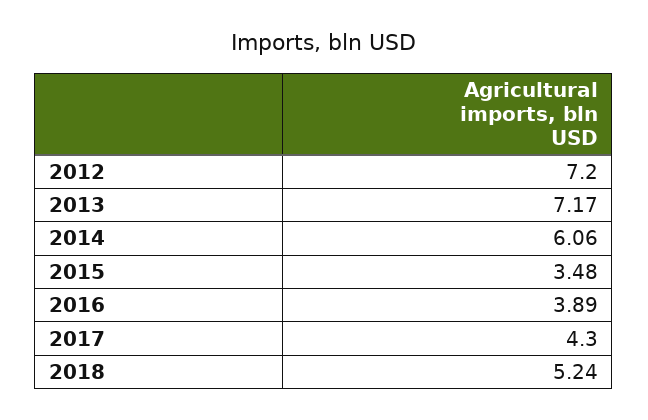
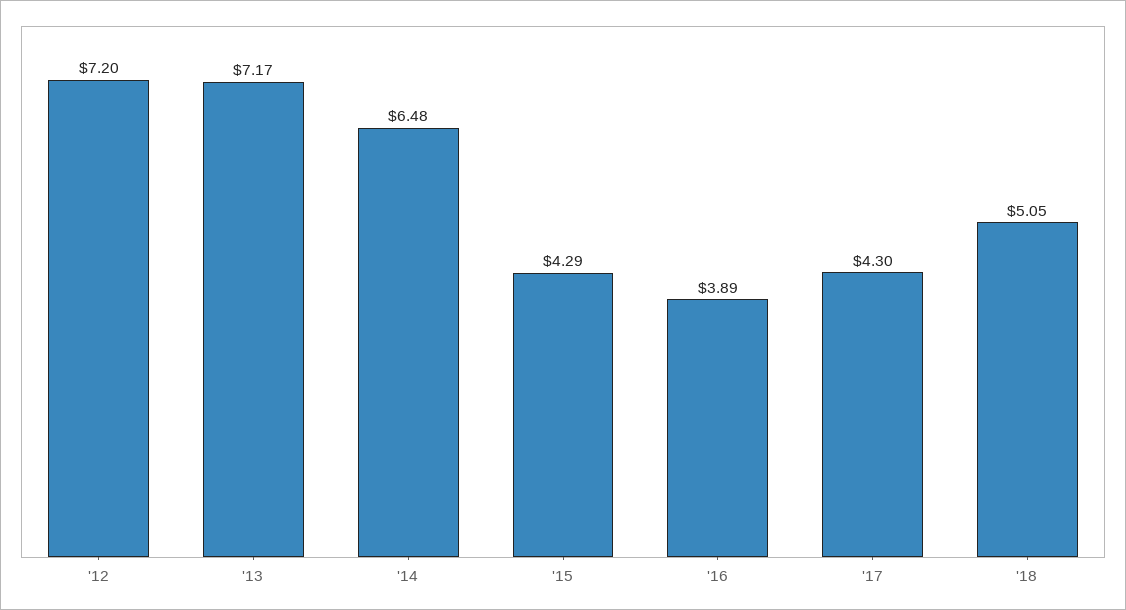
2014: 6.06 -> 6.48
2015: 3.48 -> 4.29
2018: 5.24 -> 5.05

